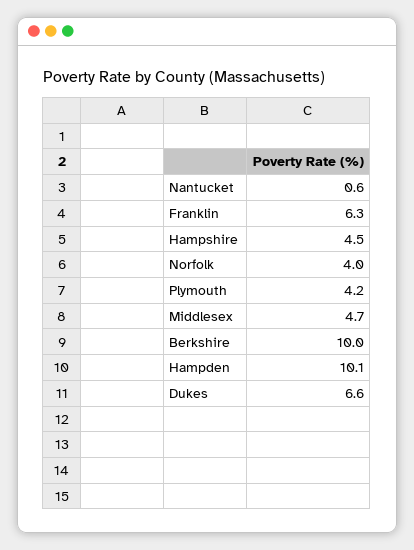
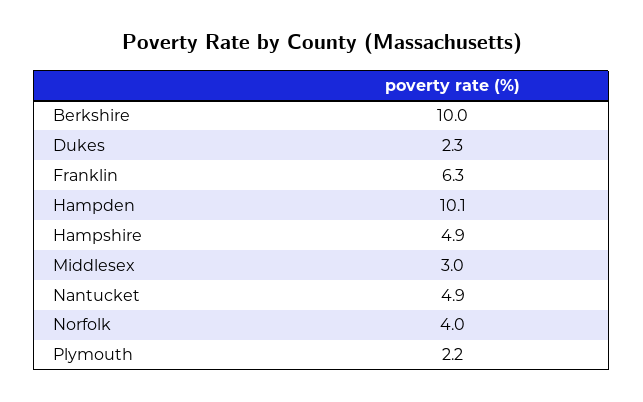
Nantucket: 0.6 -> 4.9
Hampshire: 4.5 -> 4.9
Plymouth: 4.2 -> 2.2
Middlesex: 4.7 -> 3
Dukes: 6.6 -> 2.3

